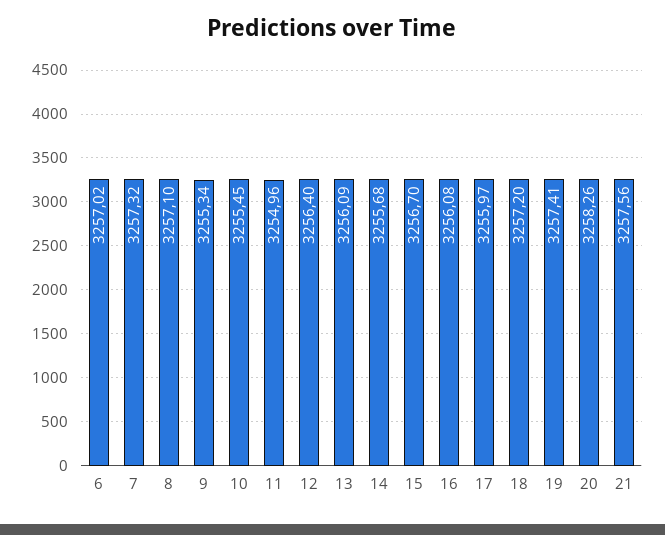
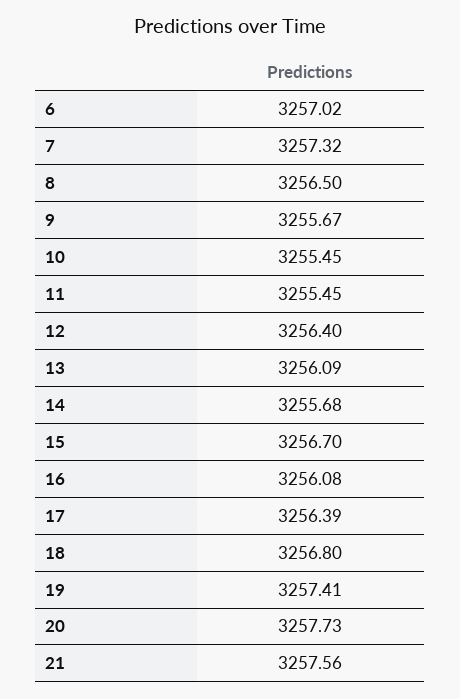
8: 3257.1 -> 3256.5
9: 3255.34 -> 3255.67
11: 3254.96 -> 3255.45
17: 3255.97 -> 3256.39
18: 3257.2 -> 3256.8
20: 3258.26 -> 3257.73

